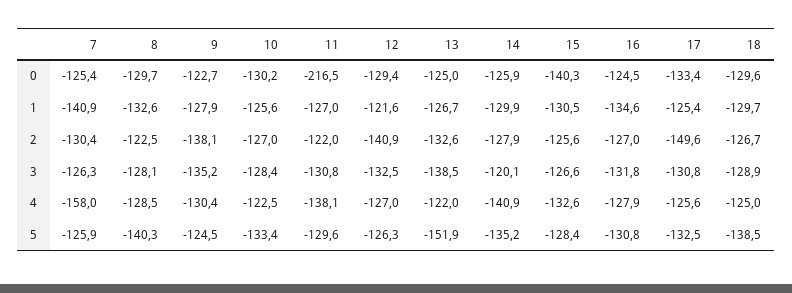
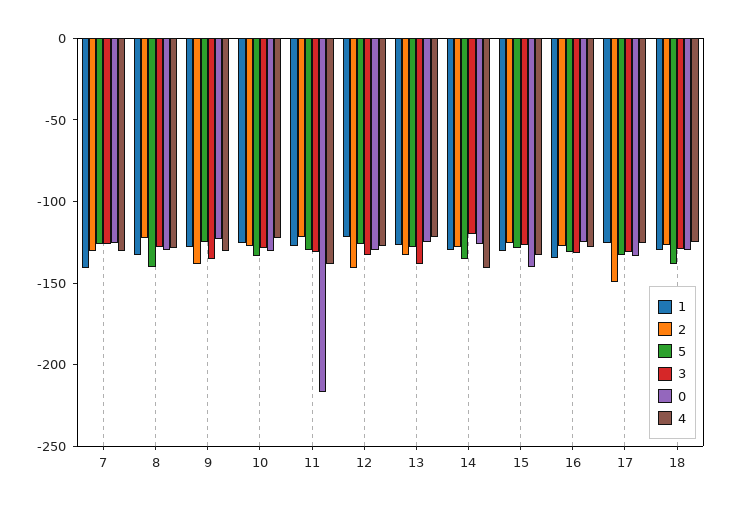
4, 7: -158 -> -130
5, 13: -151.9 -> -130

